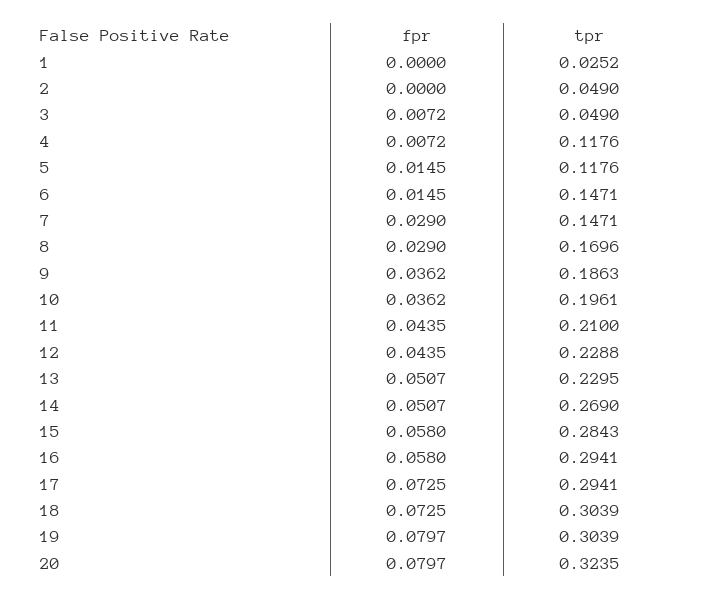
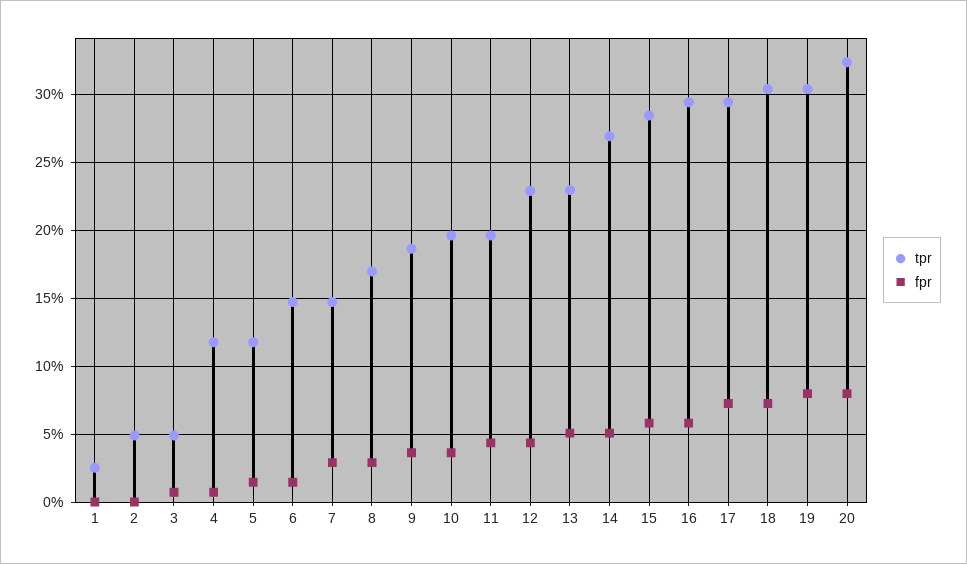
tpr, 11: 0.21 -> 0.195

